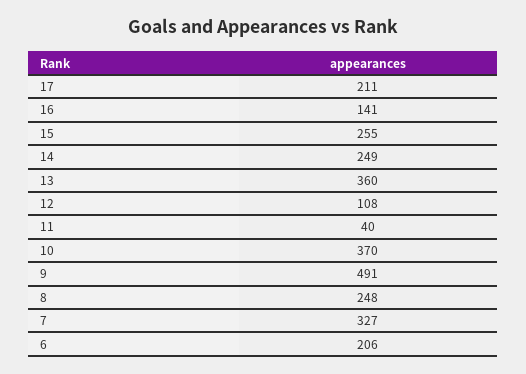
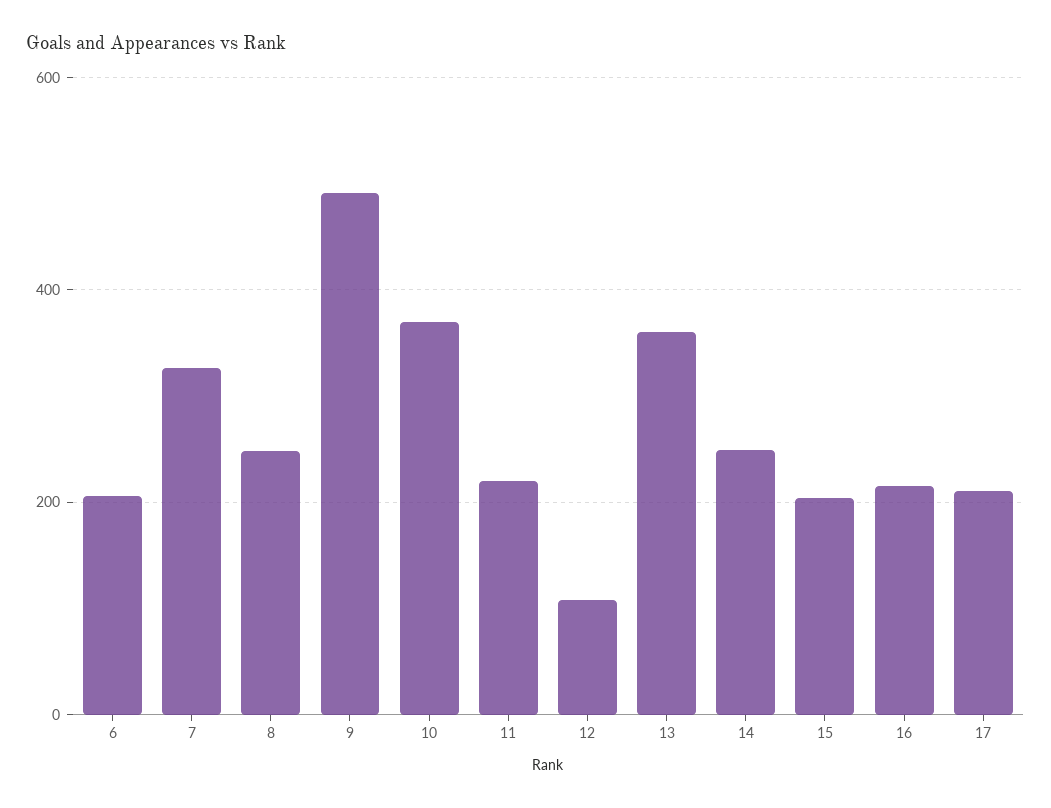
16: 141 -> 220
15: 255 -> 200
11: 40 -> 220

